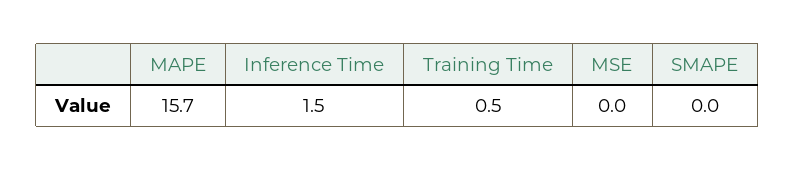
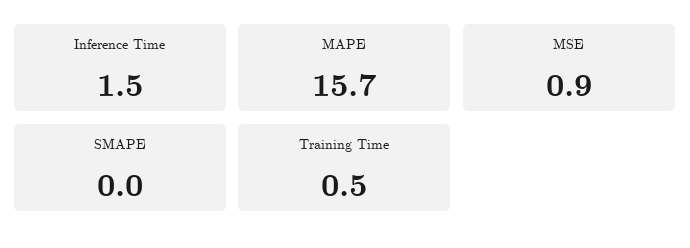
MSE: 0 -> 0.9

